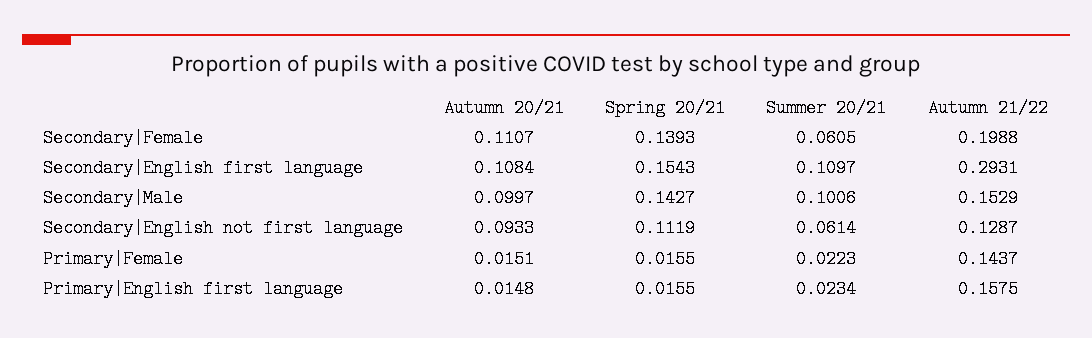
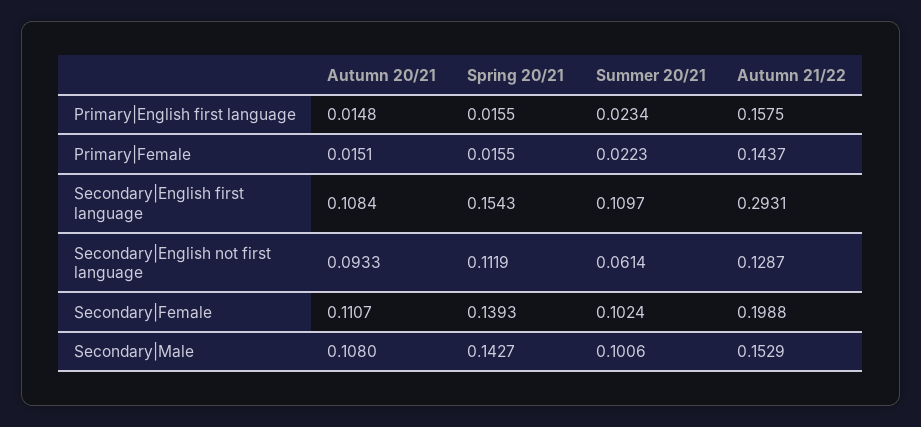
Summer 20/21, Secondary|Female: 0.0605 -> 0.1024
Autumn 20/21, Secondary|Male: 0.0997 -> 0.108

